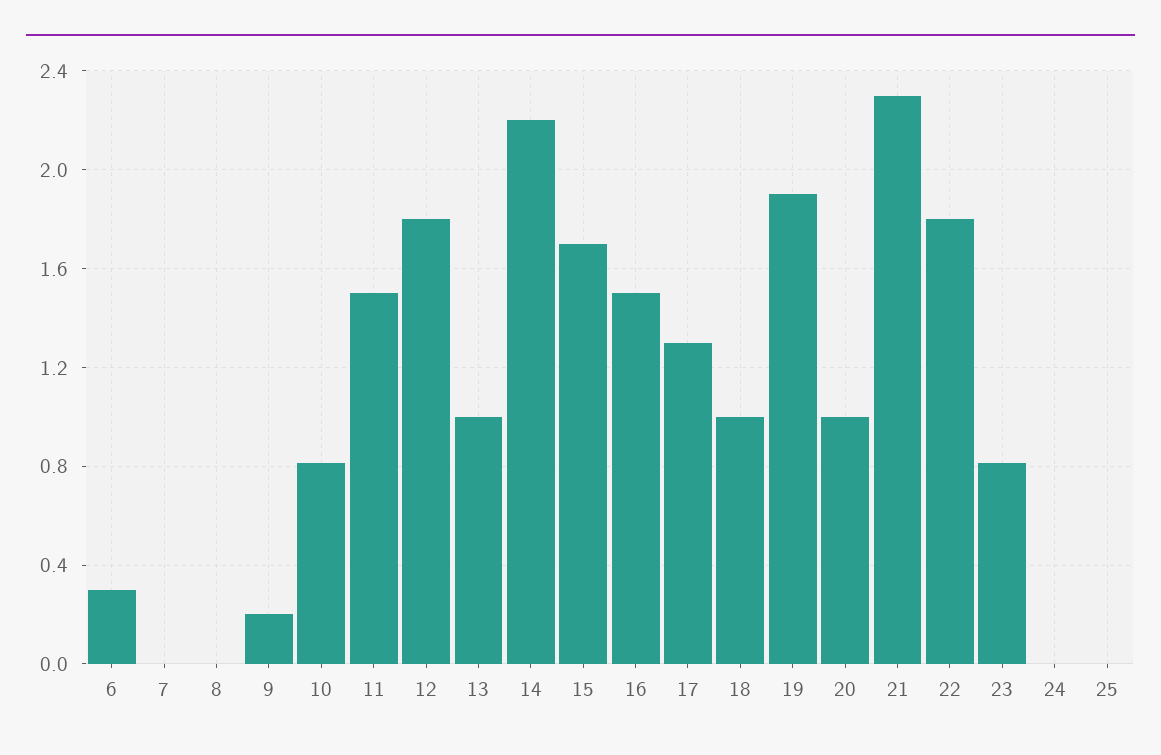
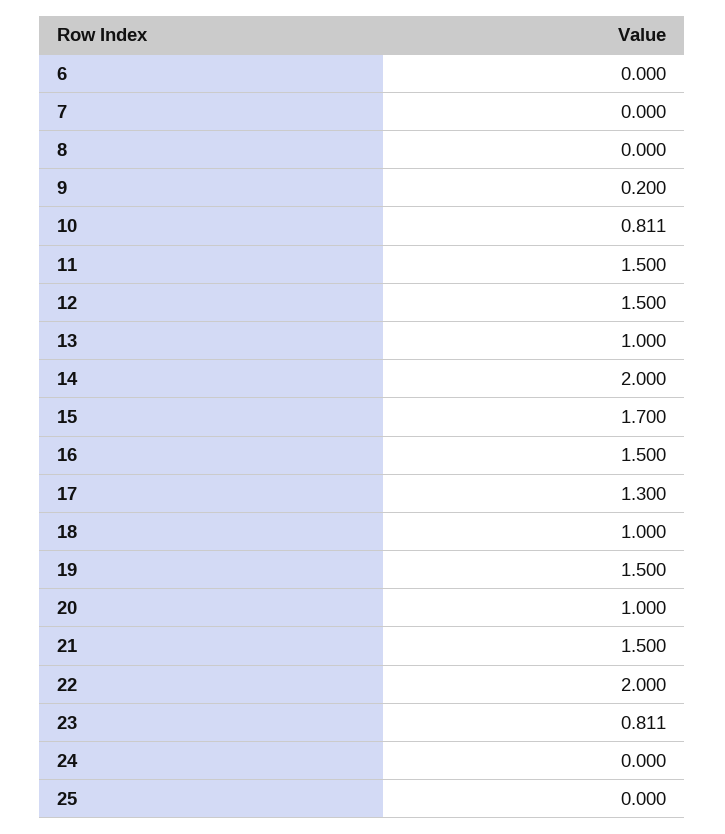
6: 0.3 -> 0
12: 1.8 -> 1.5
14: 2.2 -> 2
19: 1.9 -> 1.5
21: 2.3 -> 1.5
22: 1.8 -> 2

